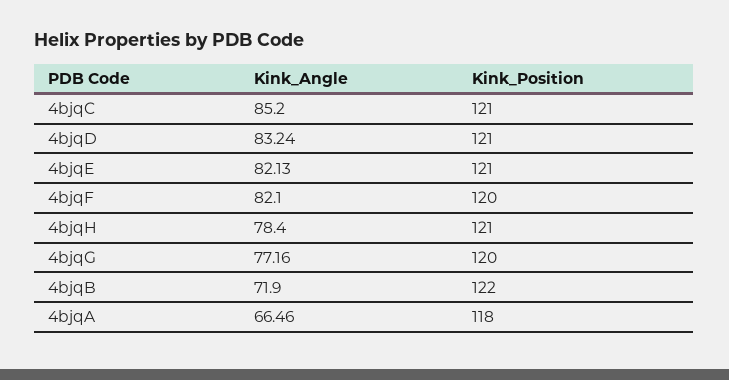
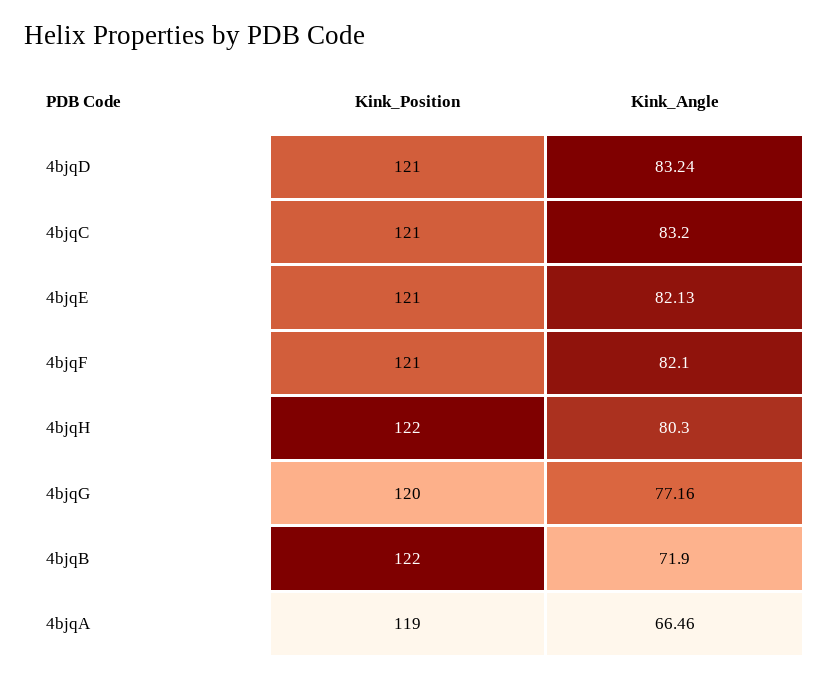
Kink_Angle, 4bjqC: 85.2 -> 83.2
Kink_Position, 4bjqF: 120 -> 121
Kink_Angle, 4bjqH: 78.4 -> 80.3
Kink_Position, 4bjqH: 121 -> 122
Kink_Position, 4bjqA: 118 -> 119

